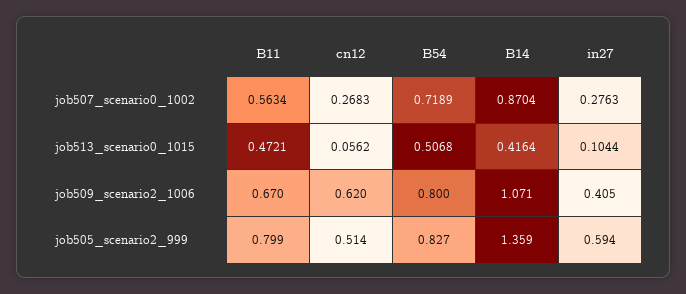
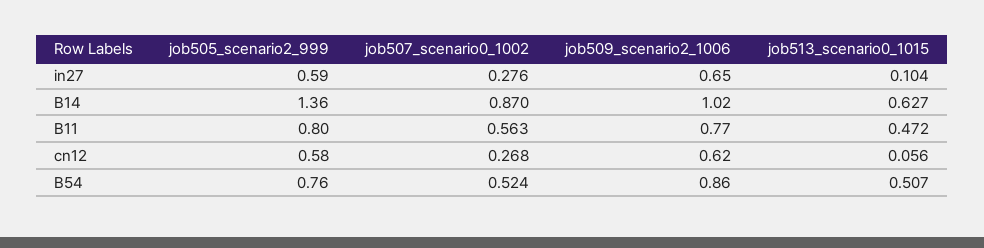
B54, job507_scenario0_1002: 0.7189 -> 0.524
B14, job513_scenario0_1015: 0.4164 -> 0.627
B11, job509_scenario2_1006: 0.67 -> 0.77
B54, job509_scenario2_1006: 0.8 -> 0.86
B14, job509_scenario2_1006: 1.071 -> 1.02
in27, job509_scenario2_1006: 0.405 -> 0.65
cn12, job505_scenario2_999: 0.514 -> 0.58
B54, job505_scenario2_999: 0.827 -> 0.76

